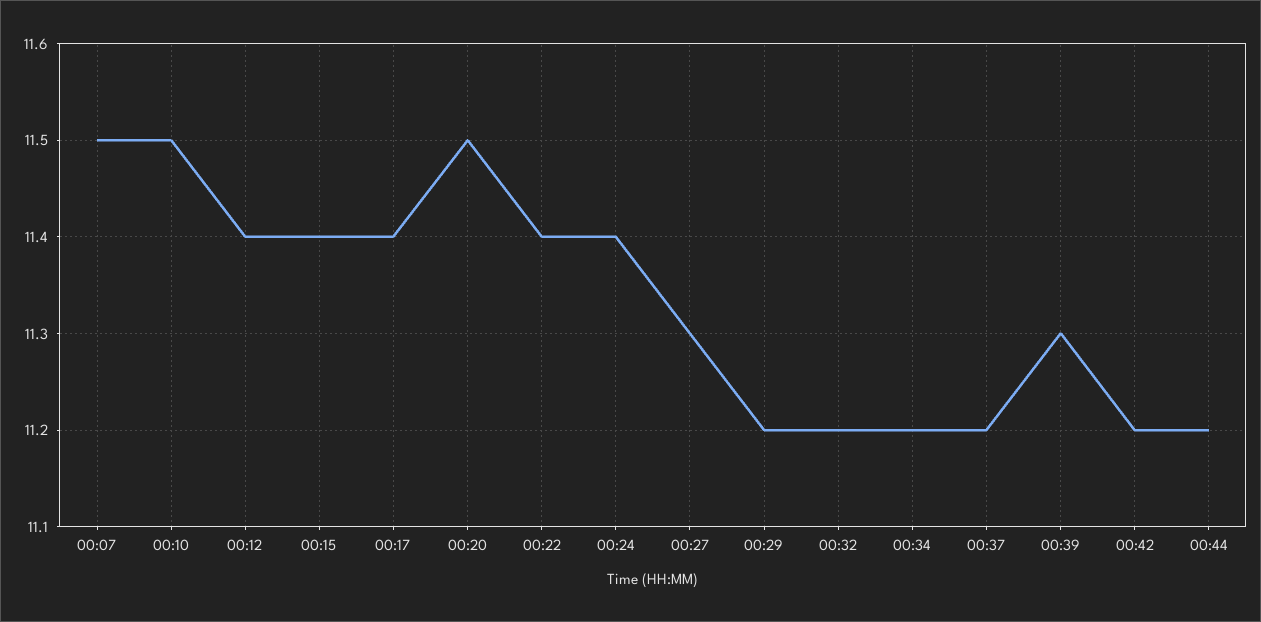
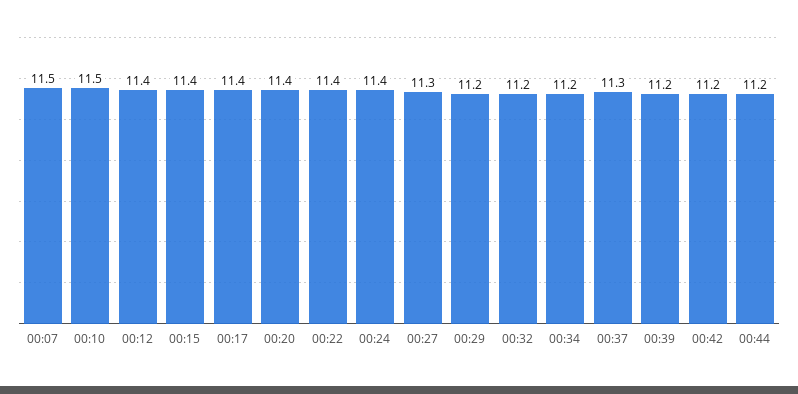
00:20: 11.5 -> 11.4
00:37: 11.2 -> 11.3
00:39: 11.3 -> 11.2

